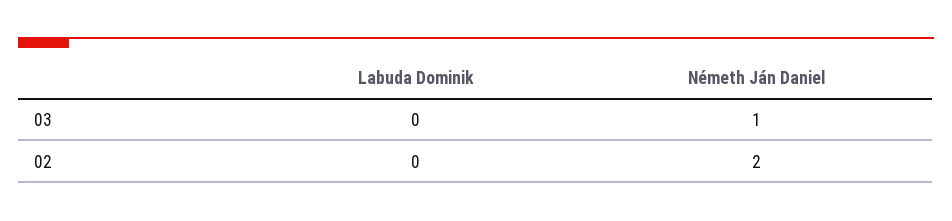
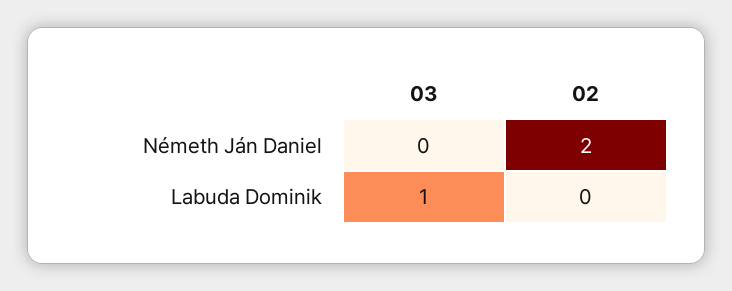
Labuda Dominik, 03: 0 -> 1
Németh Ján Daniel, 03: 1 -> 0

